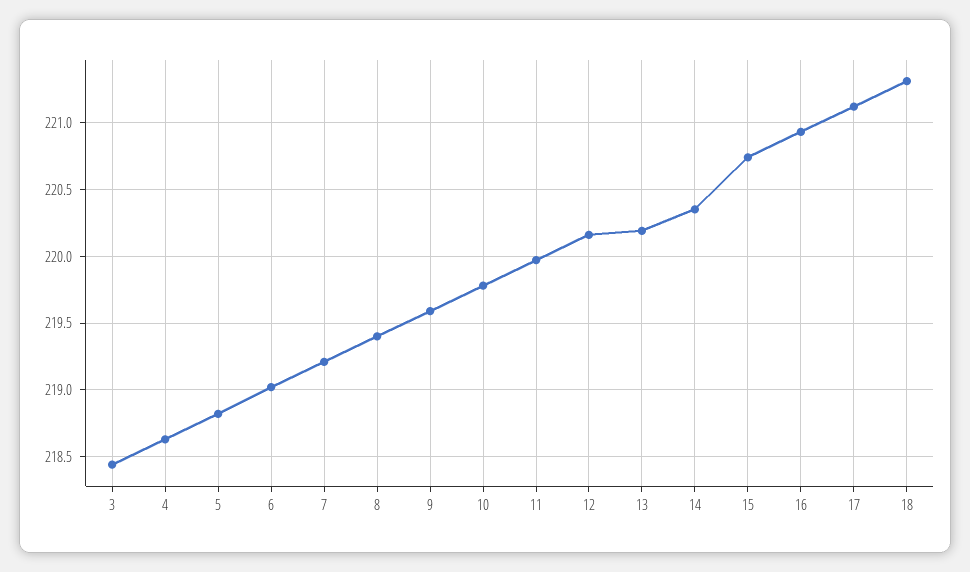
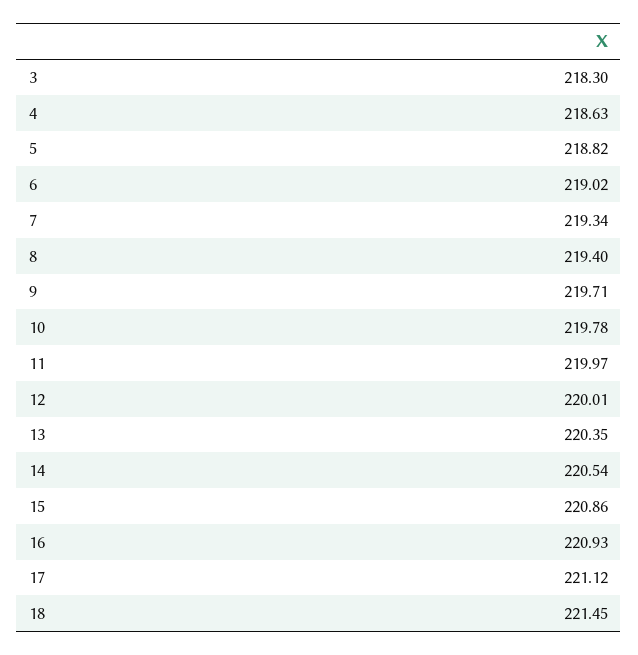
3: 218.45 -> 218.3
7: 219.2 -> 219.34
9: 219.6 -> 219.71
12: 220.15 -> 220.01
13: 220.2 -> 220.35
14: 220.35 -> 220.54
15: 220.75 -> 220.86
18: 221.3 -> 221.45

